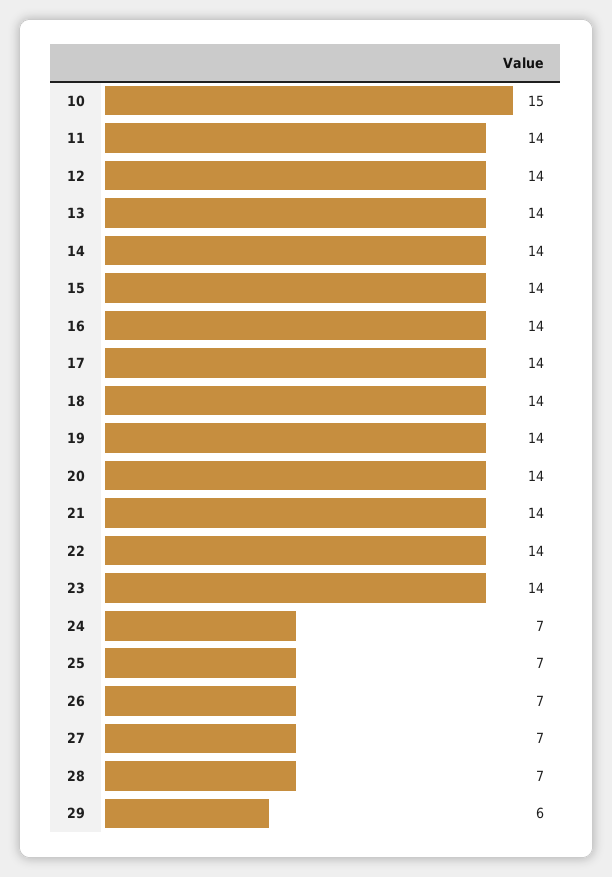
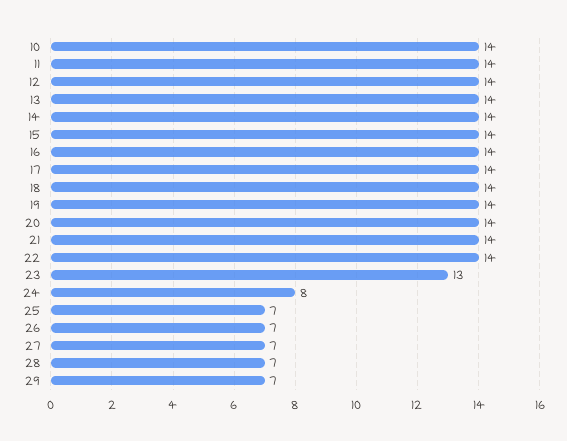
10: 15 -> 14
23: 14 -> 13
24: 7 -> 8
29: 6 -> 7

